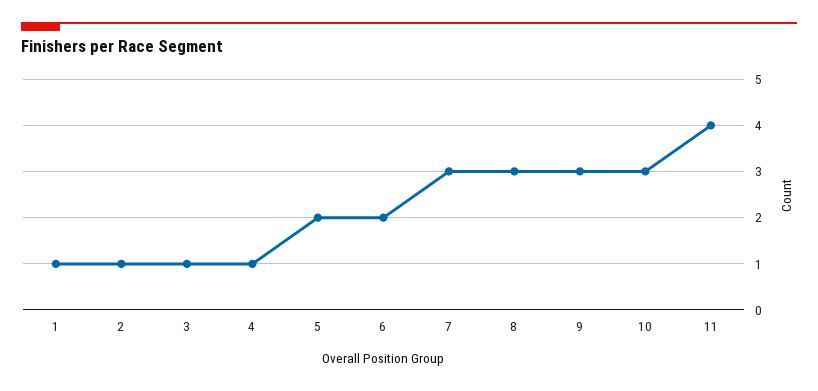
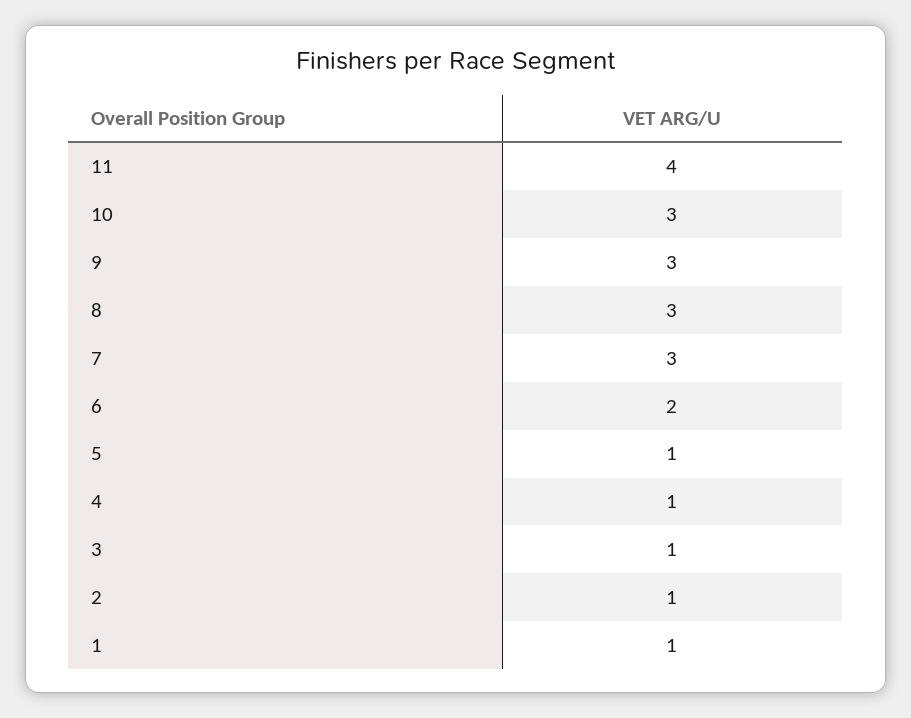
5: 2 -> 1

